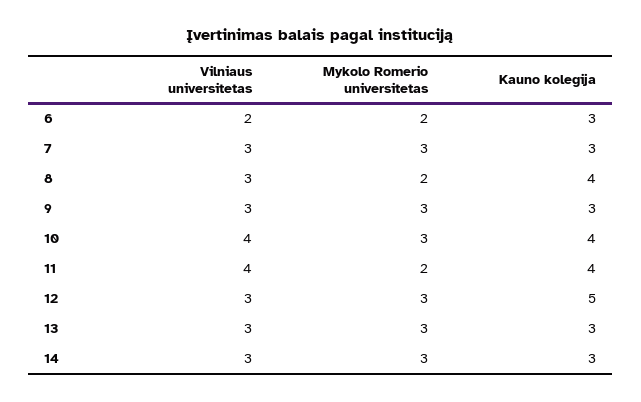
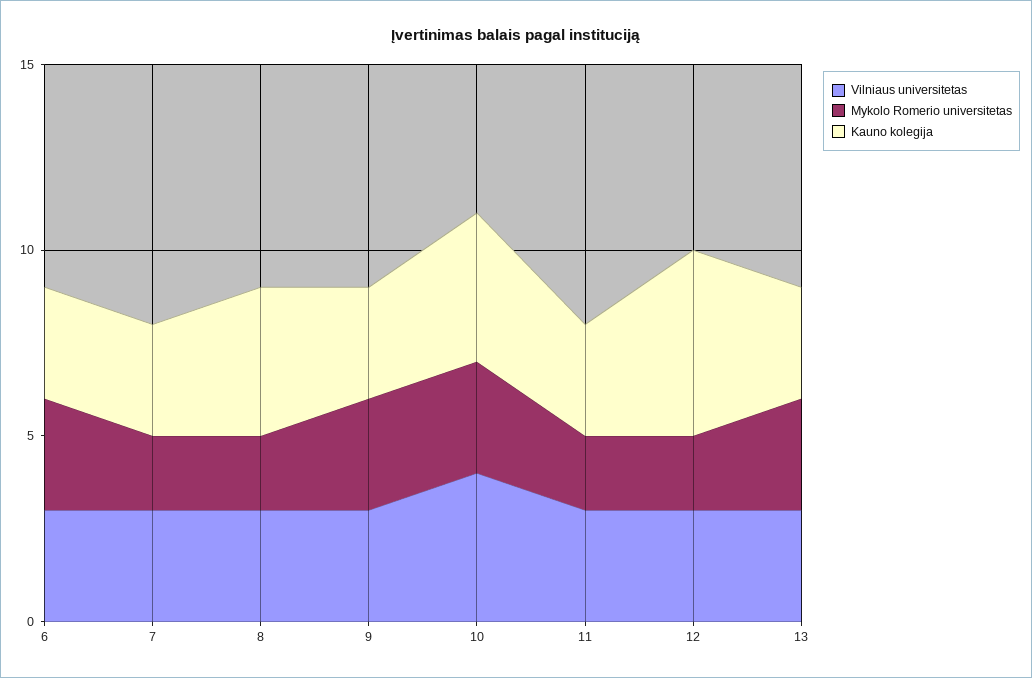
Vilniaus universitetas, 6: 2 -> 3
Mykolo Romerio universitetas, 6: 2 -> 3
Mykolo Romerio universitetas, 7: 3 -> 2
Vilniaus universitetas, 11: 4 -> 3
Kauno kolegija, 11: 4 -> 3
Mykolo Romerio universitetas, 12: 3 -> 2
Vilniaus universitetas, 14: 3 -> none
Mykolo Romerio universitetas, 14: 3 -> none
Kauno kolegija, 14: 3 -> none

